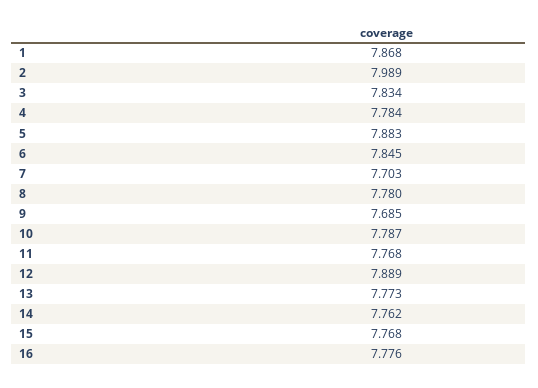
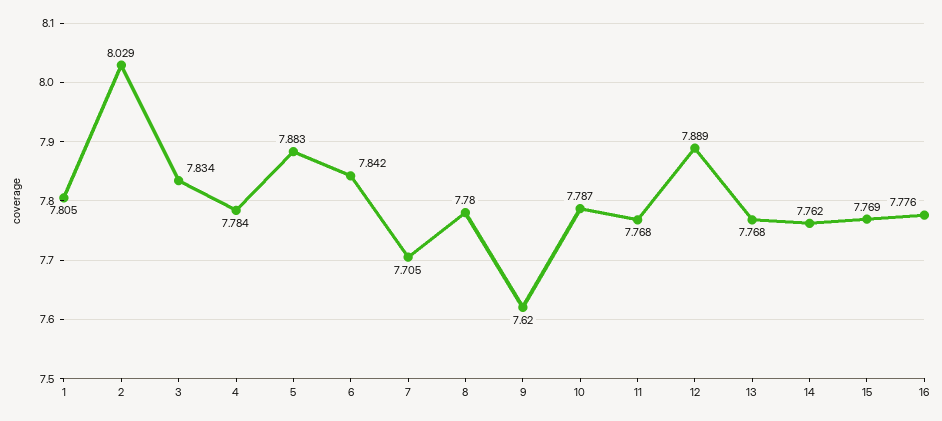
1: 7.868 -> 7.805
2: 7.989 -> 8.029
6: 7.845 -> 7.842
7: 7.703 -> 7.705
9: 7.685 -> 7.62
13: 7.773 -> 7.768
15: 7.768 -> 7.769

